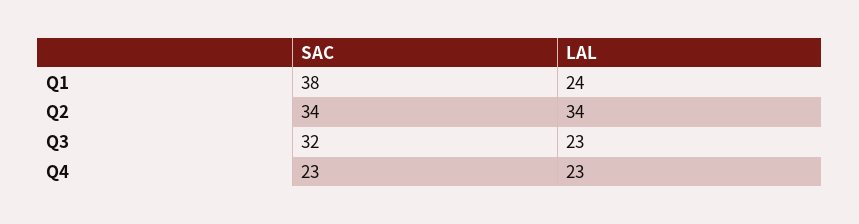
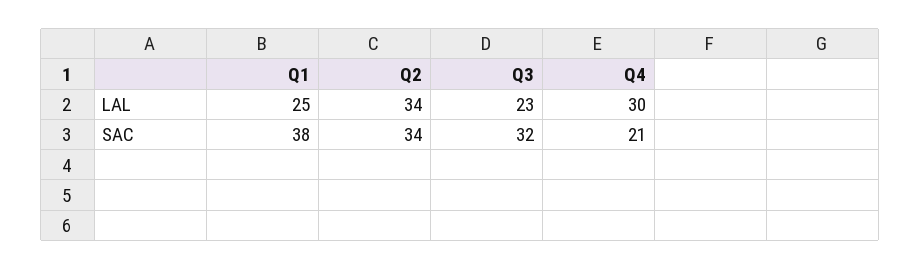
LAL, Q1: 24 -> 25
SAC, Q4: 23 -> 21
LAL, Q4: 23 -> 30

